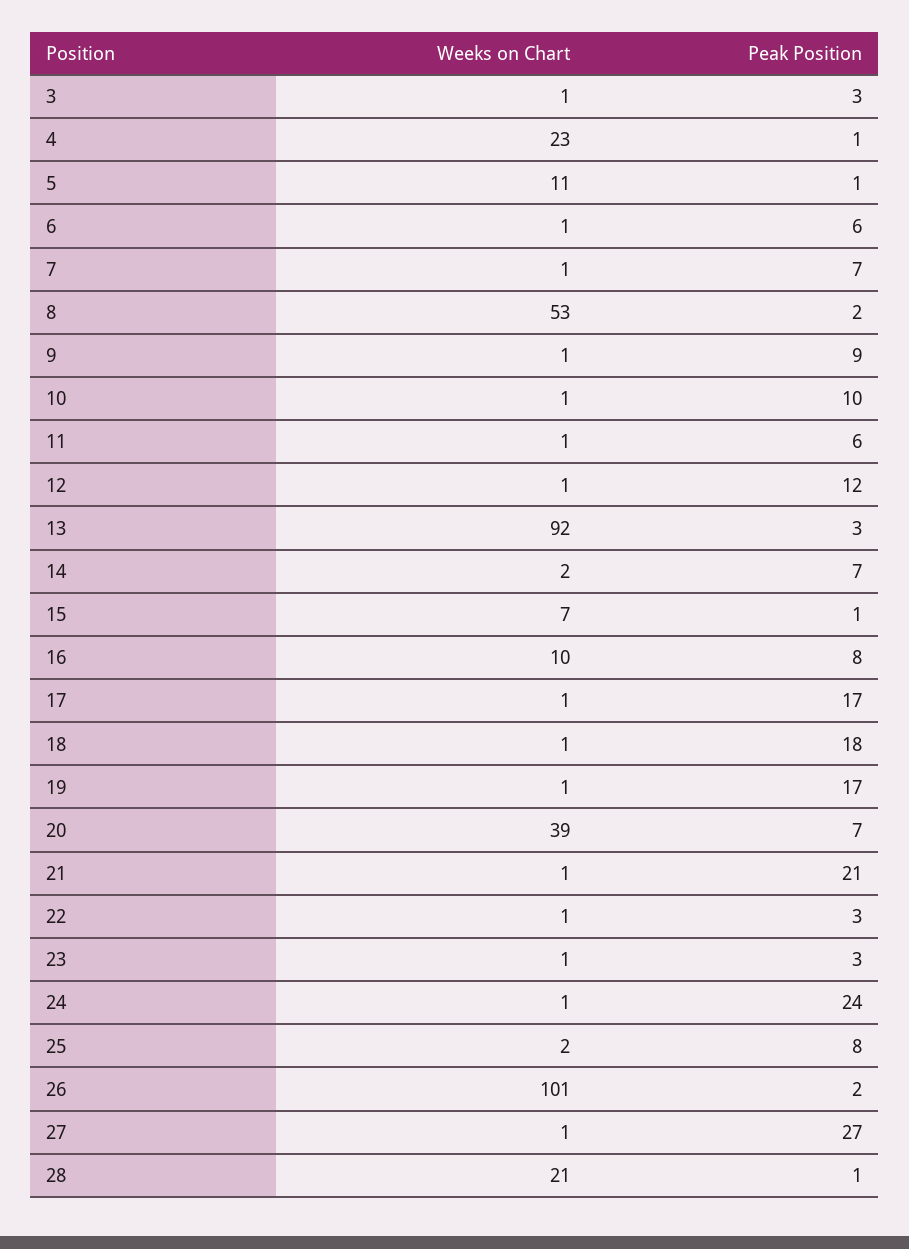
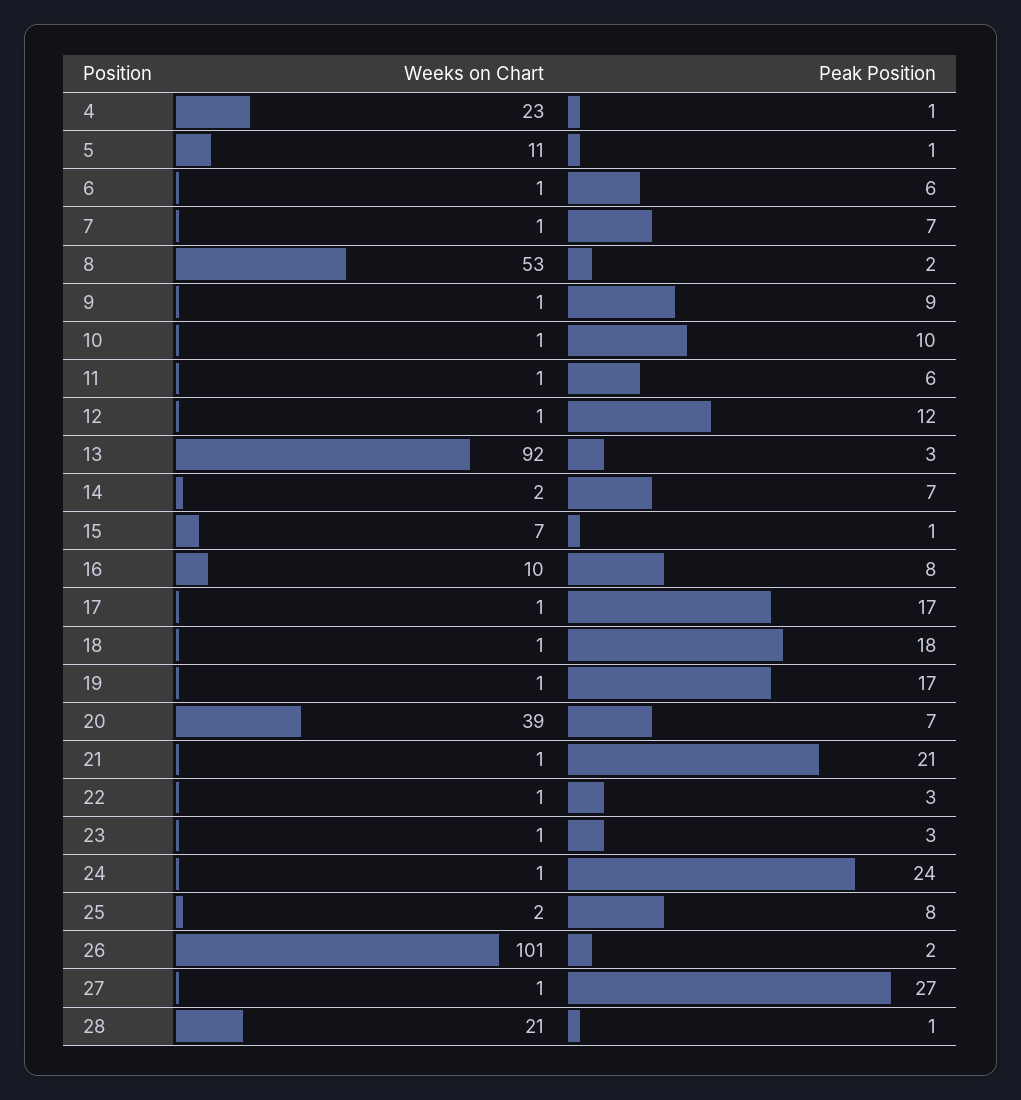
Weeks on Chart, 3: 1 -> none
Peak Position, 3: 3 -> none

